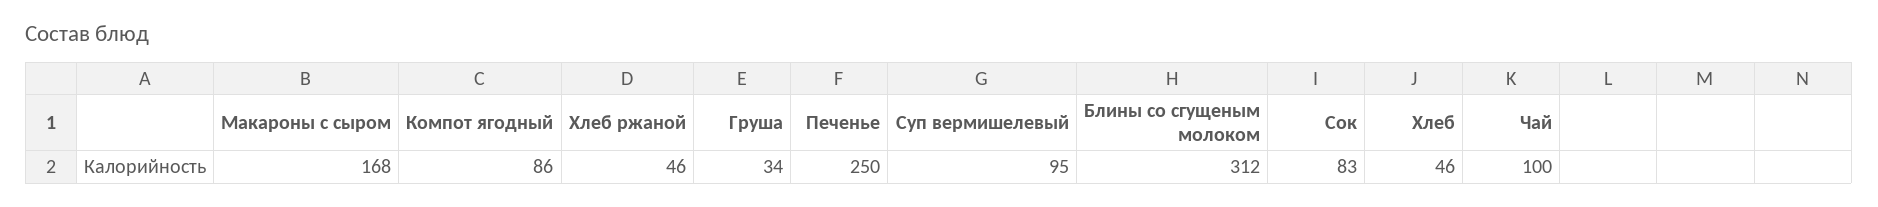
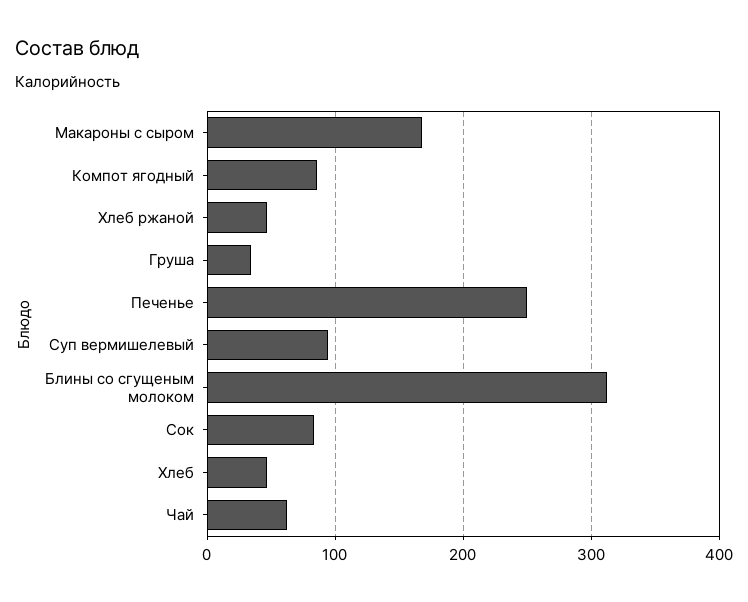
Чай: 100 -> 60

